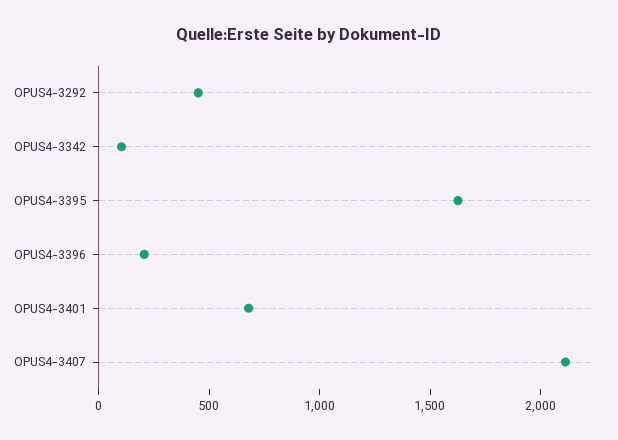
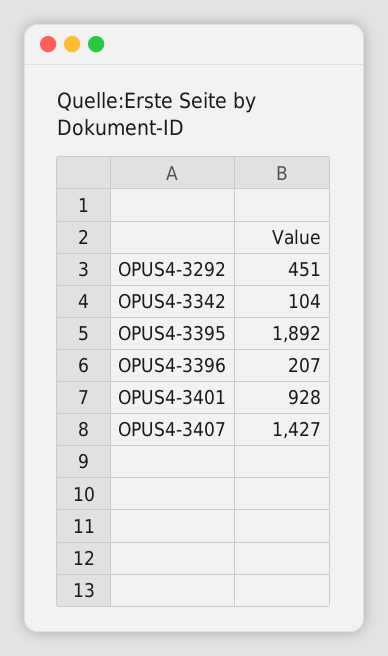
OPUS4-3395: 1600 -> 1892
OPUS4-3401: 700 -> 928
OPUS4-3407: 2100 -> 1427

